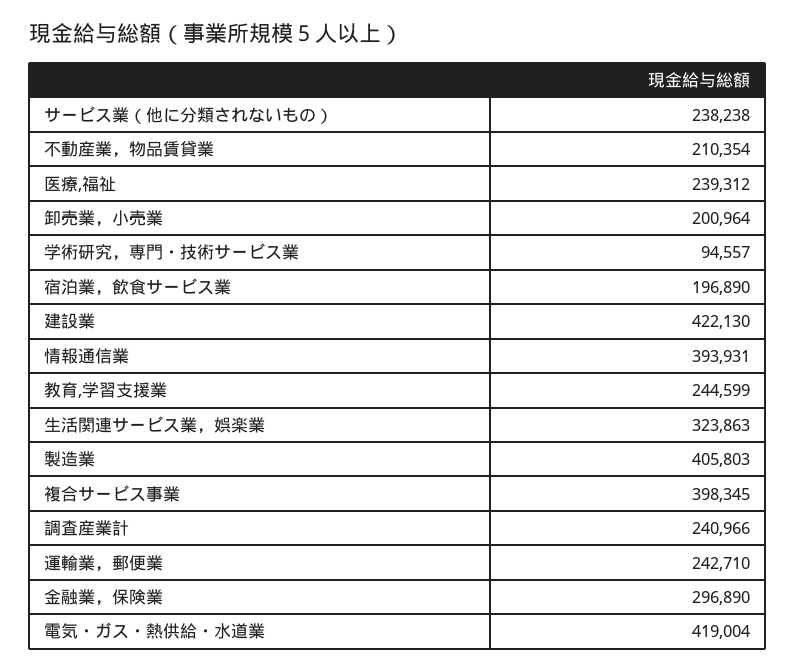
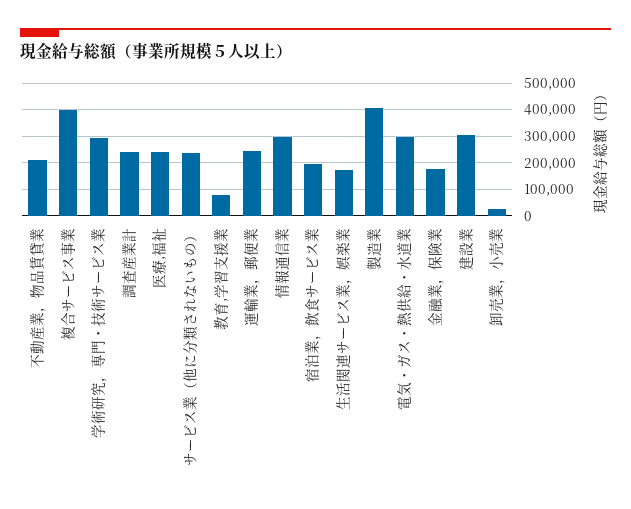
卸売業，小売業: 200964 -> 25000
学術研究，専門・技術サービス業: 94557 -> 300000
建設業: 422130 -> 300000
情報通信業: 393931 -> 300000
教育,学習支援業: 244599 -> 75000
生活関連サービス業，娯楽業: 323863 -> 175000
金融業，保険業: 296890 -> 175000
電気・ガス・熱供給・水道業: 419004 -> 300000

